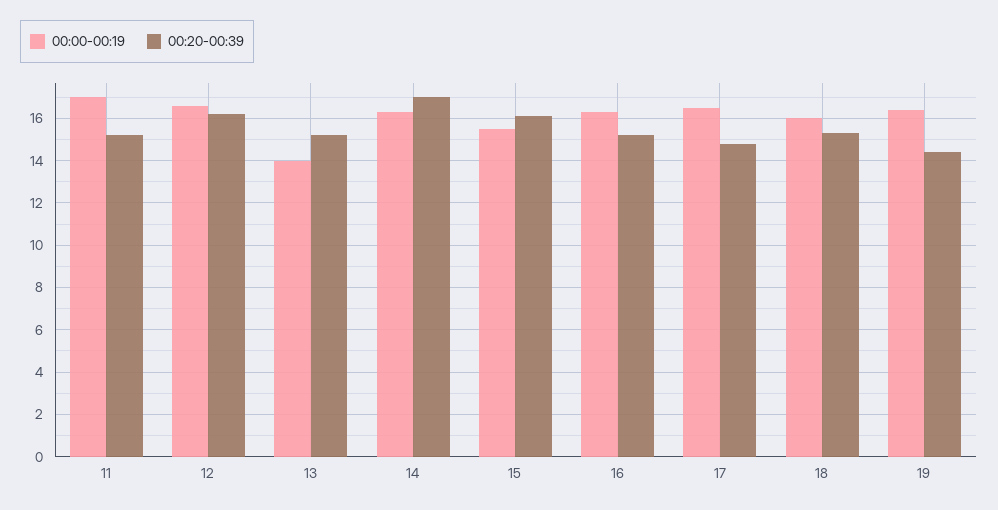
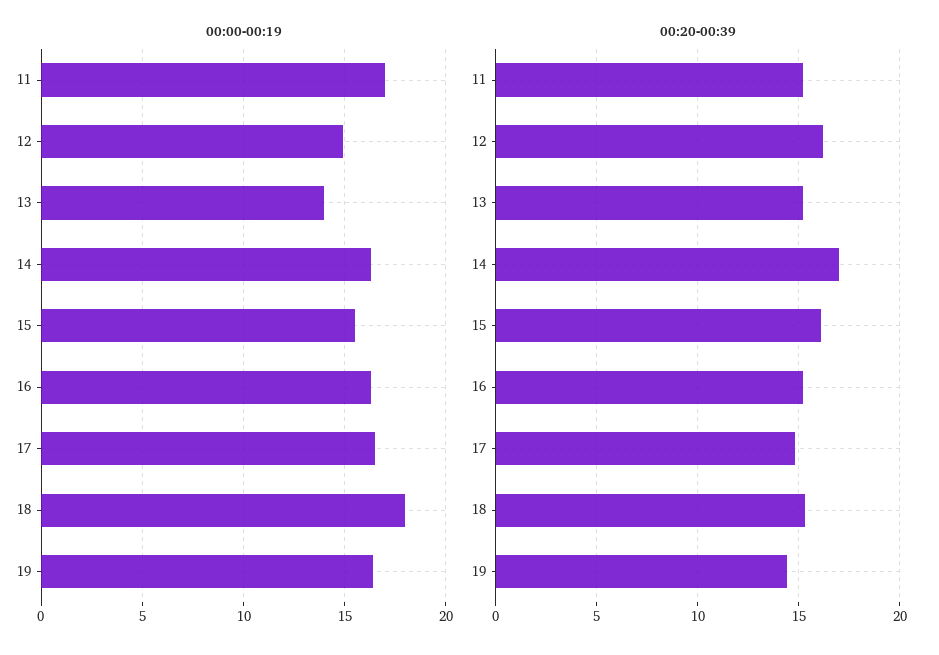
00:00-00:19, 12: 16.5 -> 15
00:00-00:19, 18: 16 -> 18

